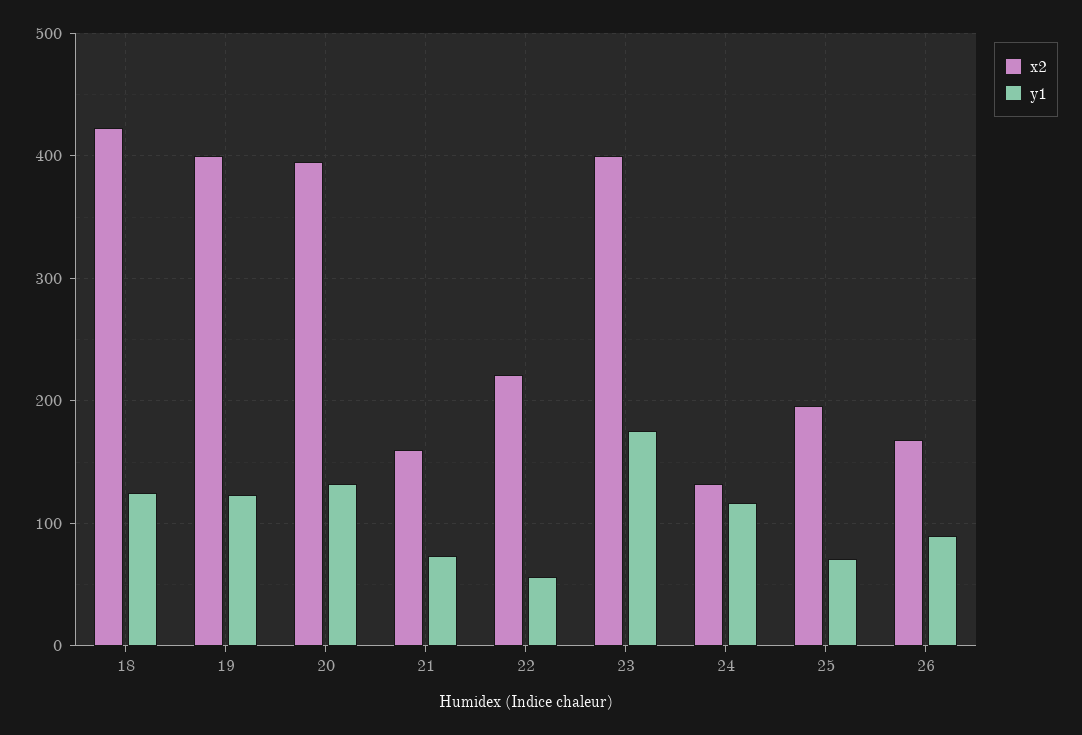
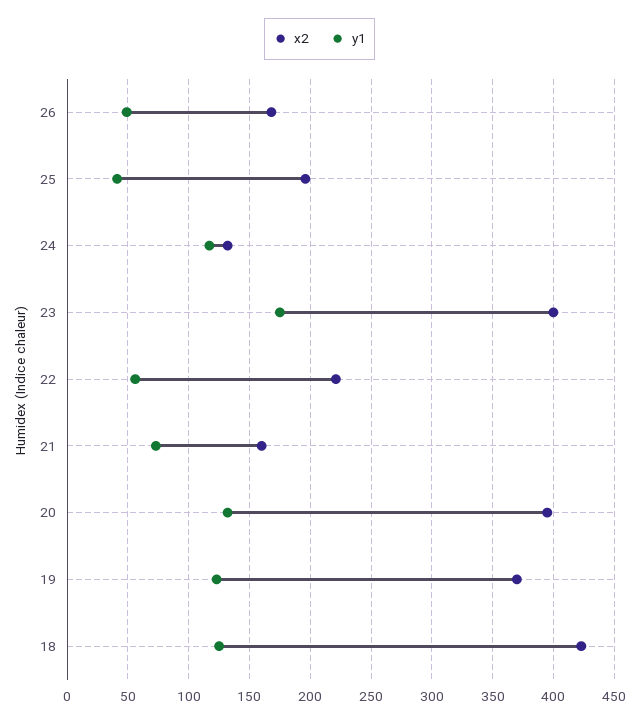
x2, 19: 400 -> 370
y1, 25: 70 -> 40
y1, 26: 90 -> 50

